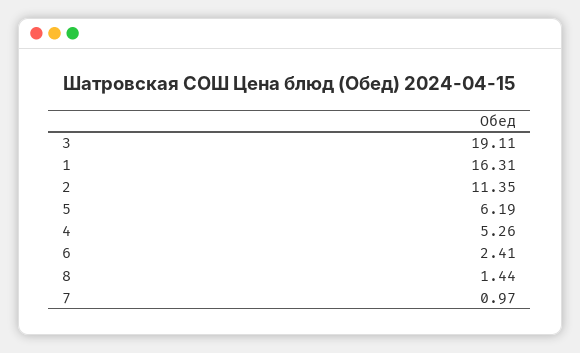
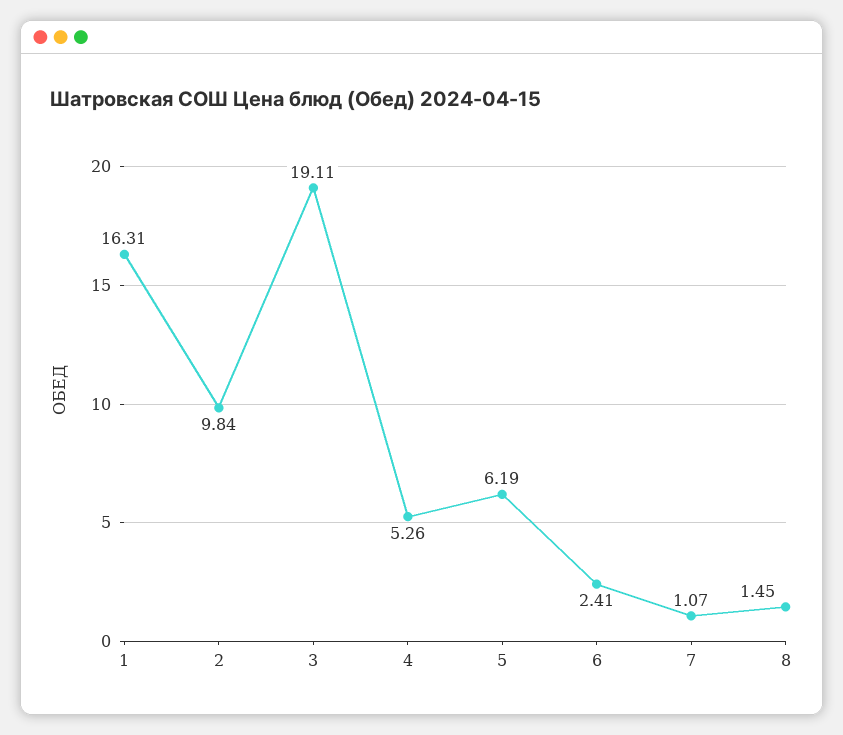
2: 11.35 -> 9.84
8: 1.44 -> 1.45
7: 0.97 -> 1.07

